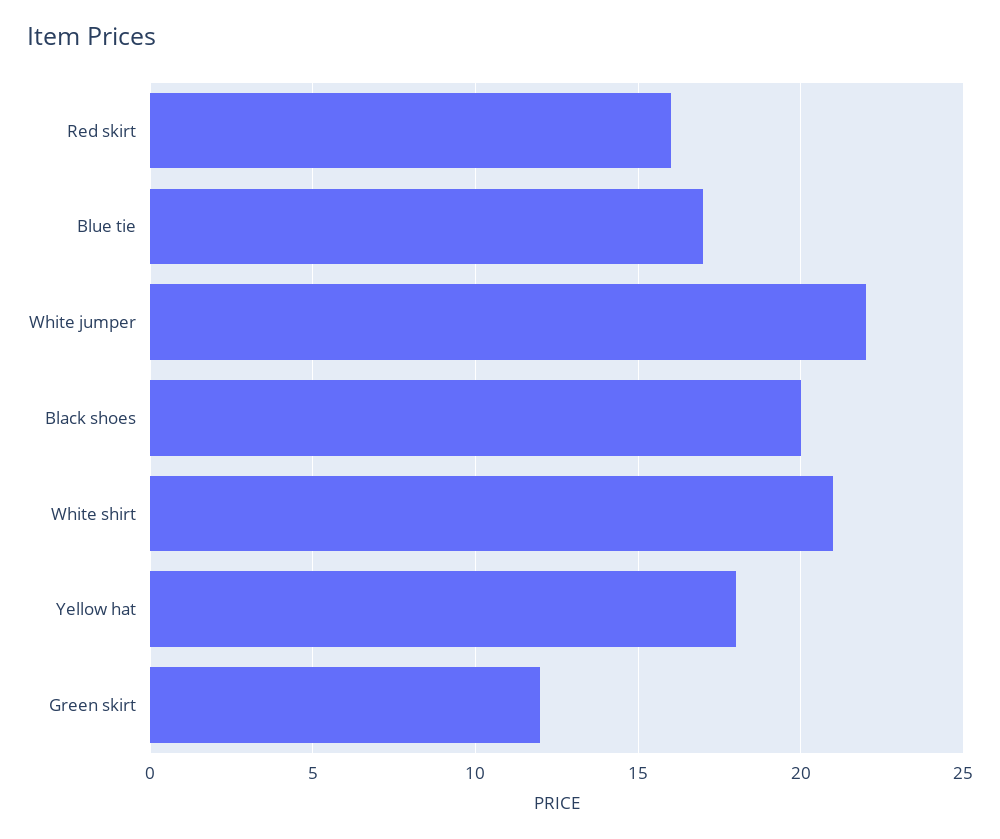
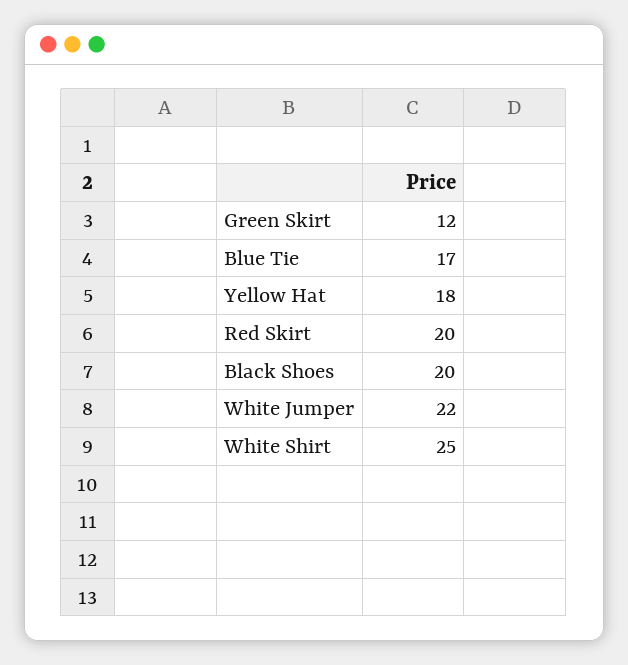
Red skirt: 16 -> 20
White shirt: 21 -> 25

